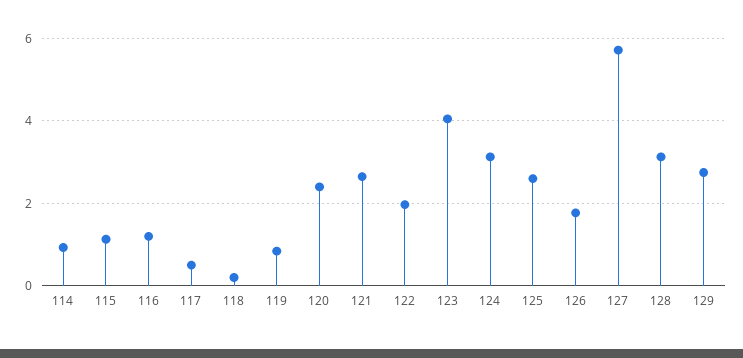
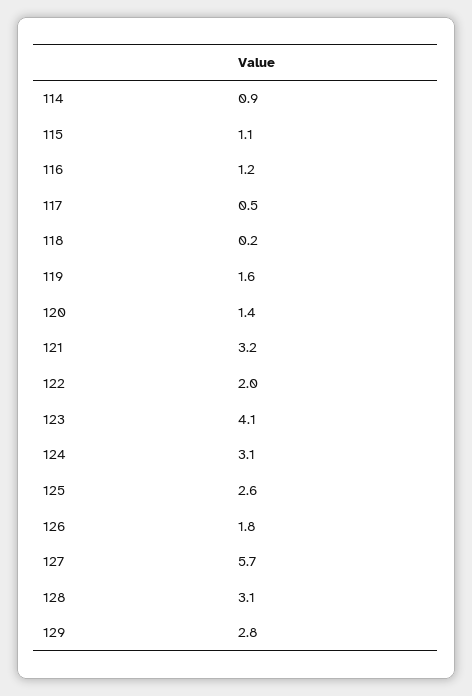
119: 0.8 -> 1.6
120: 2.4 -> 1.4
121: 2.6 -> 3.2

